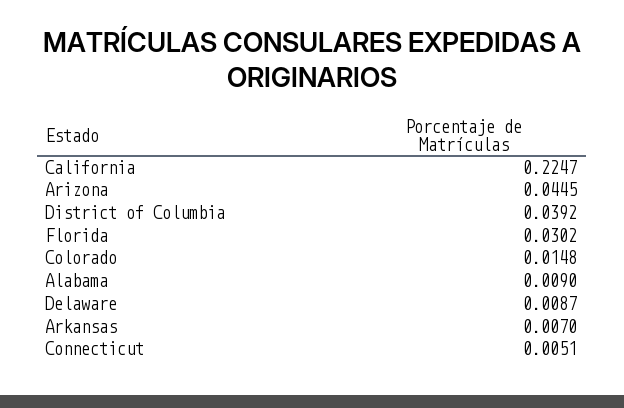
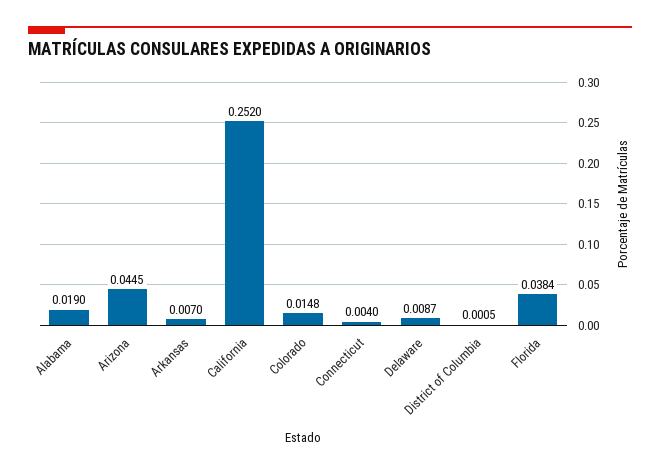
California: 0.2247 -> 0.252
District of Columbia: 0.0392 -> 0.0005
Florida: 0.0302 -> 0.0384
Alabama: 0.009 -> 0.019
Connecticut: 0.0051 -> 0.004

